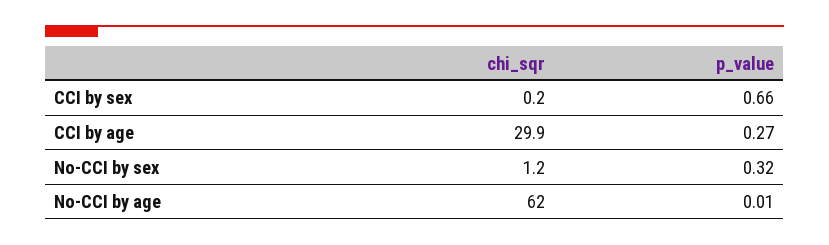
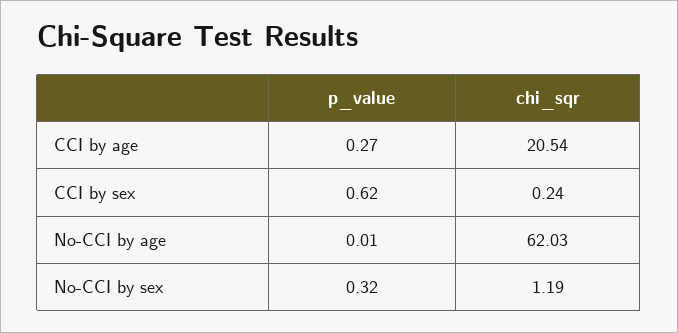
p_value, CCI by sex: 0.66 -> 0.62
chi_sqr, CCI by age: 29.9 -> 20.54

